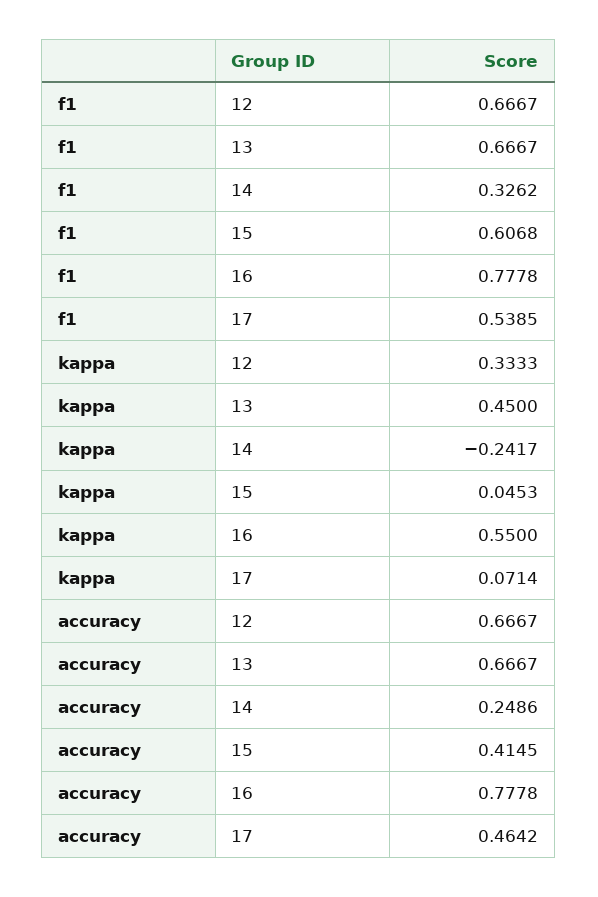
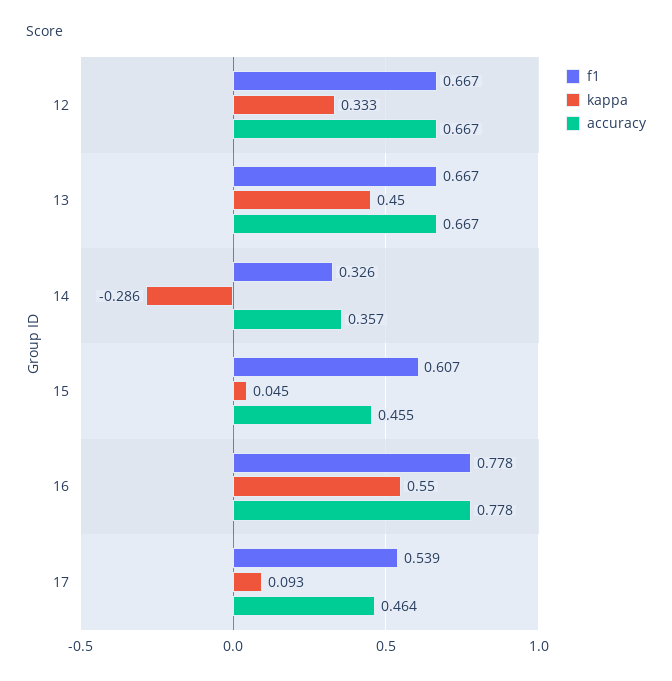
kappa, 14: -0.2417 -> -0.286
kappa, 17: 0.0714 -> 0.093
accuracy, 14: 0.2486 -> 0.357
accuracy, 15: 0.4145 -> 0.455

